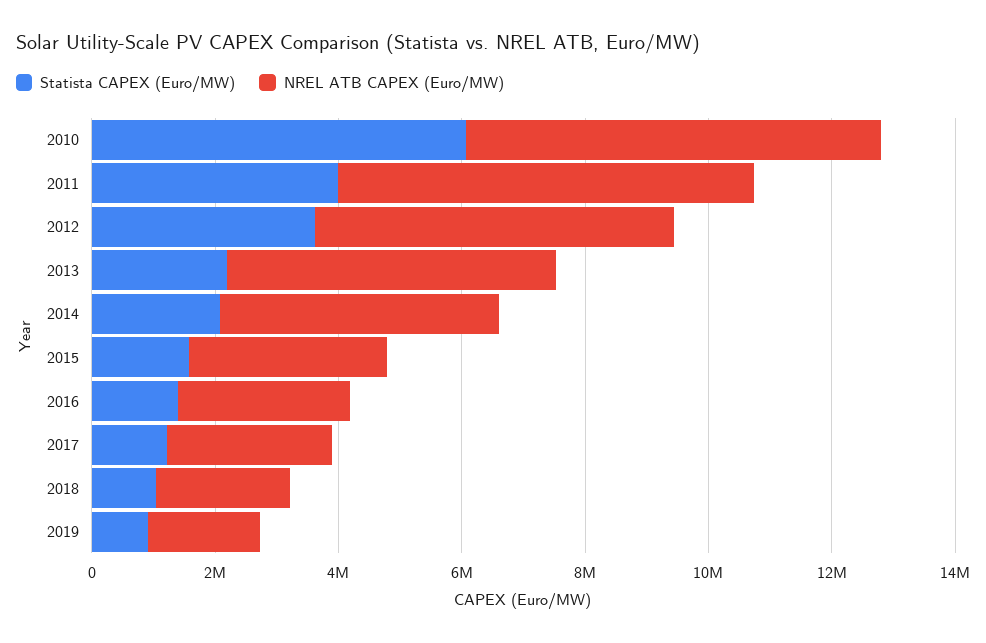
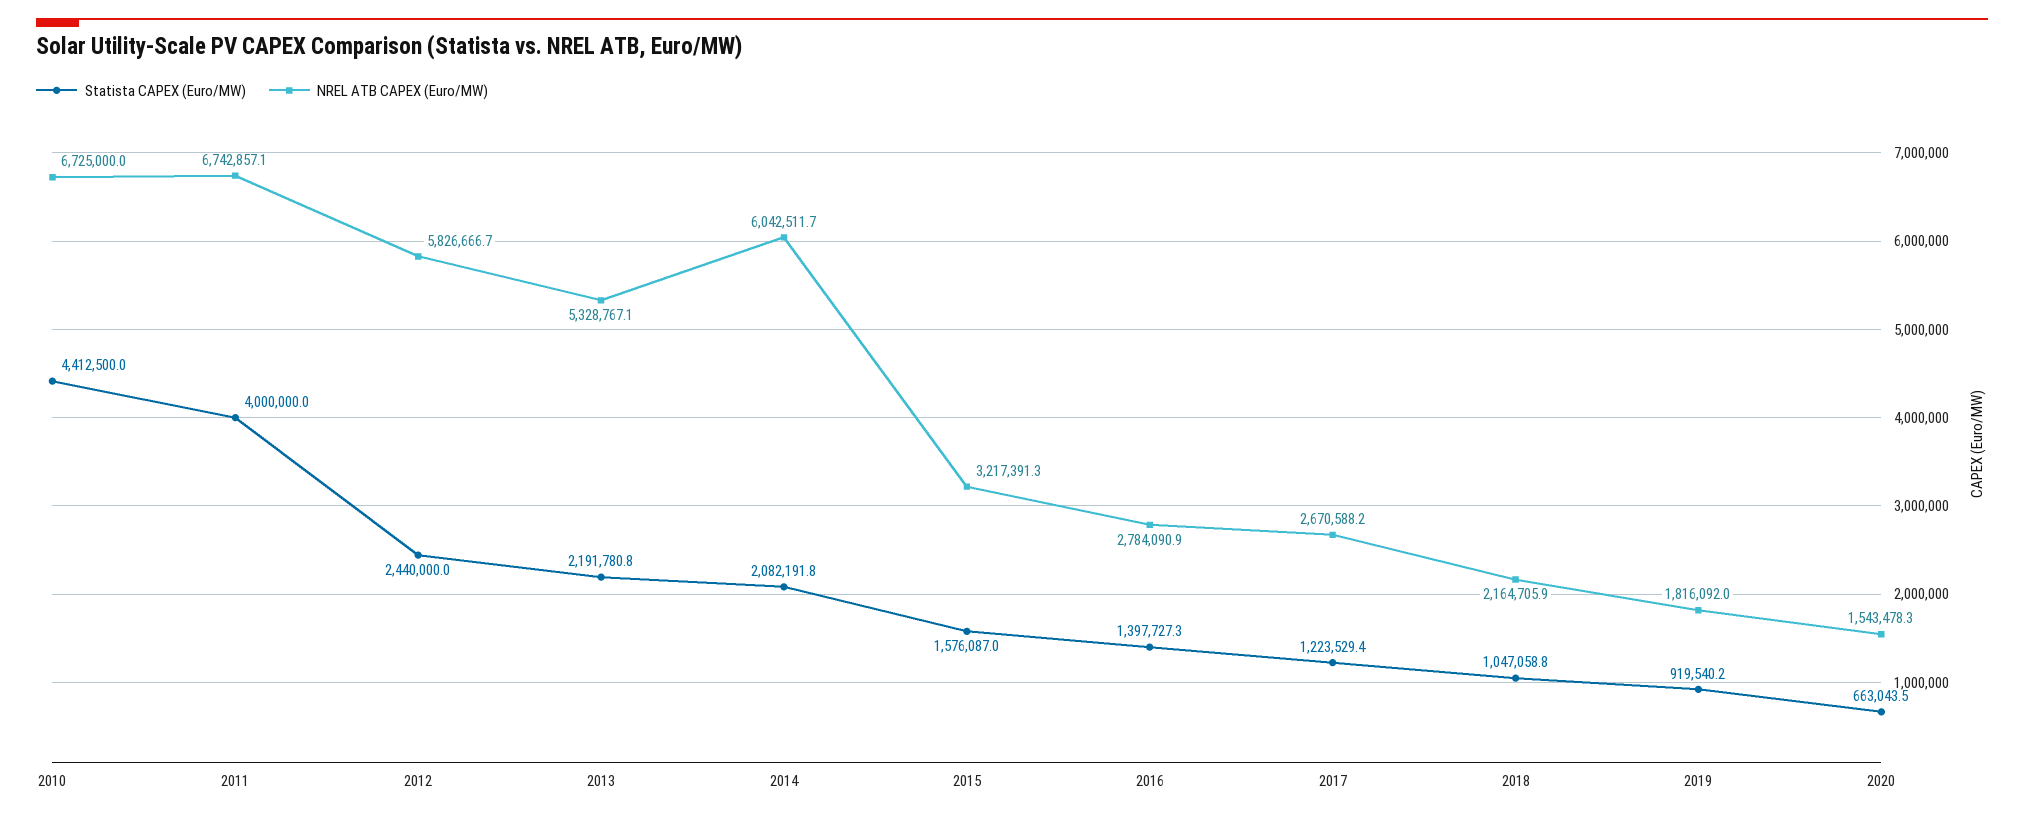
Statista CAPEX (Euro/MW), 2010: 6000000 -> 4412500
Statista CAPEX (Euro/MW), 2012: 3500000 -> 2440000
NREL ATB CAPEX (Euro/MW), 2014: 4500000 -> 6042511.7
Statista CAPEX (Euro/MW), 2020: none -> 663043.5
NREL ATB CAPEX (Euro/MW), 2020: none -> 1543478.3

